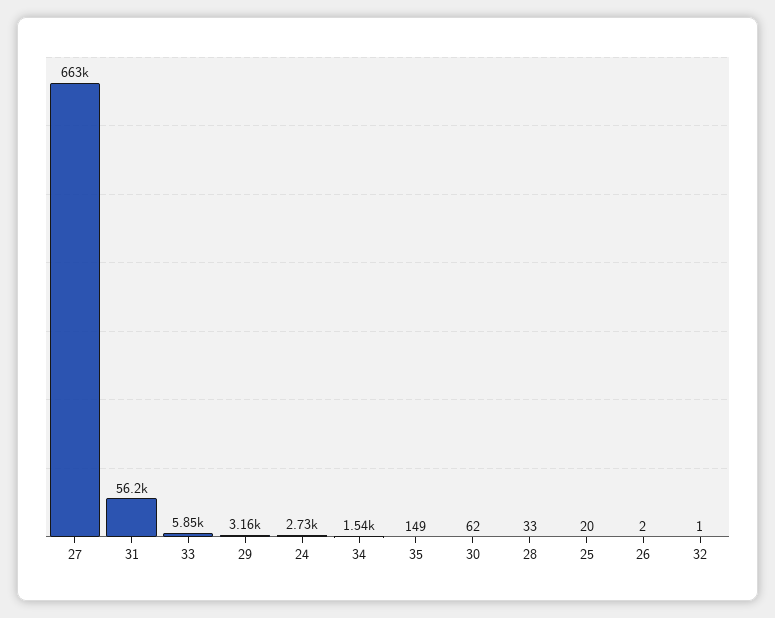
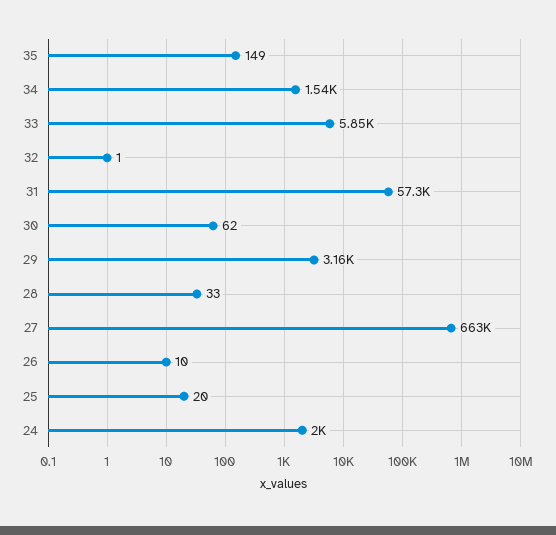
31: 56200 -> 57300
24: 2730 -> 2000
26: 2 -> 10

